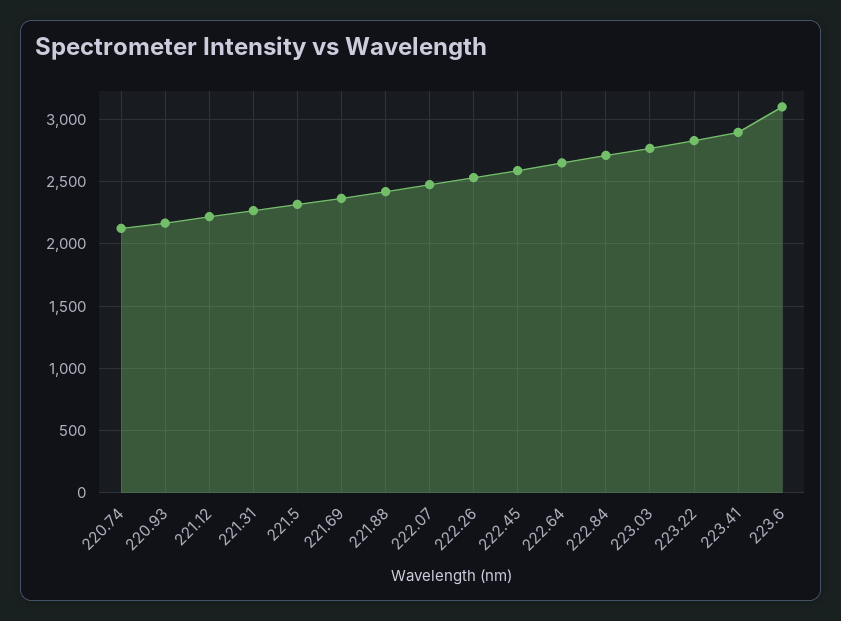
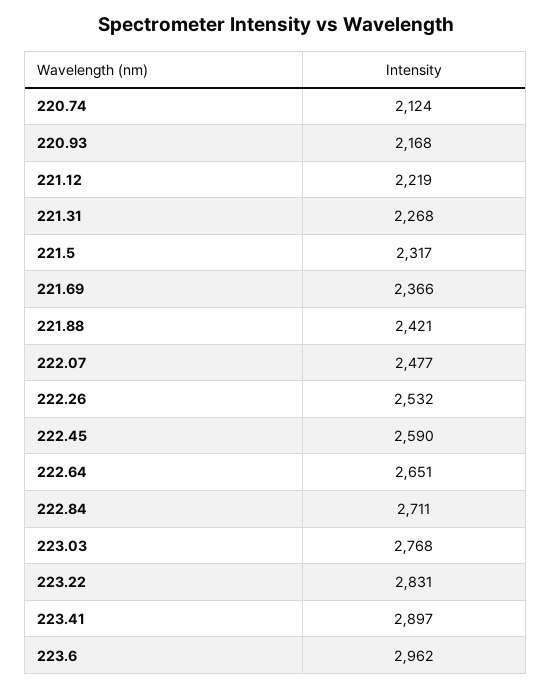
223.6: 3100 -> 2962

